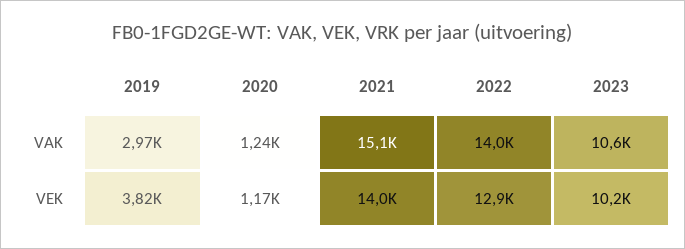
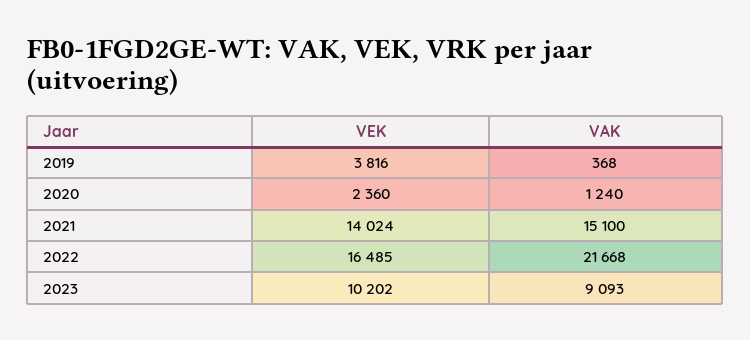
2019, VAK: 2970 -> 368
2022, VAK: 14000 -> 21668
2023, VAK: 10600 -> 9093
2020, VEK: 1170 -> 2360
2022, VEK: 12900 -> 16485

